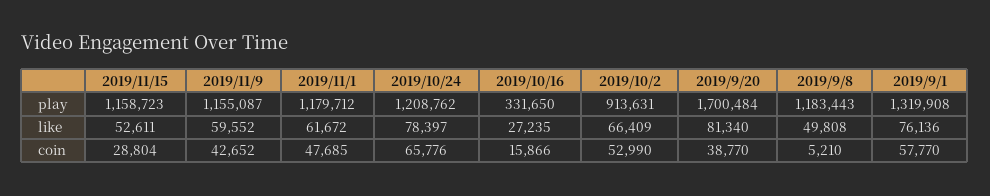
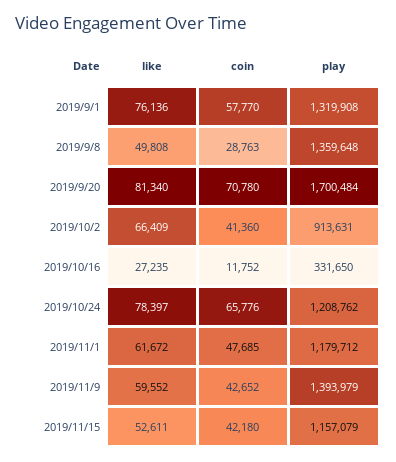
2019/11/15, play: 1158723 -> 1157079
2019/11/9, play: 1155087 -> 1393979
2019/9/8, play: 1183443 -> 1359648
2019/11/15, coin: 28804 -> 42180
2019/10/16, coin: 15866 -> 11752
2019/10/2, coin: 52990 -> 41360
2019/9/20, coin: 38770 -> 70780
2019/9/8, coin: 5210 -> 28763

